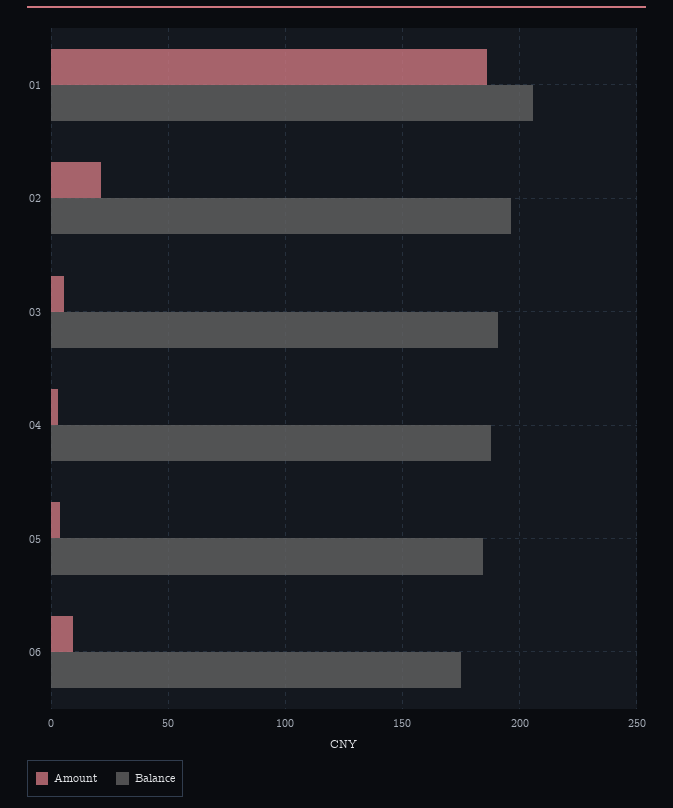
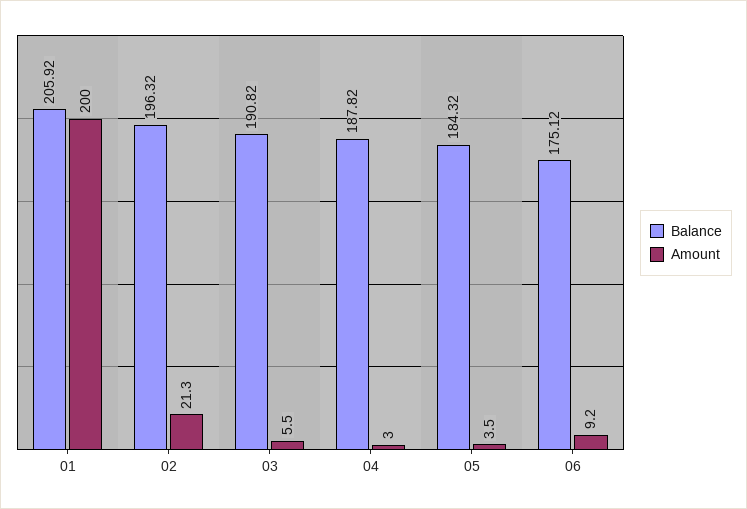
Amount, 01: 185 -> 200

